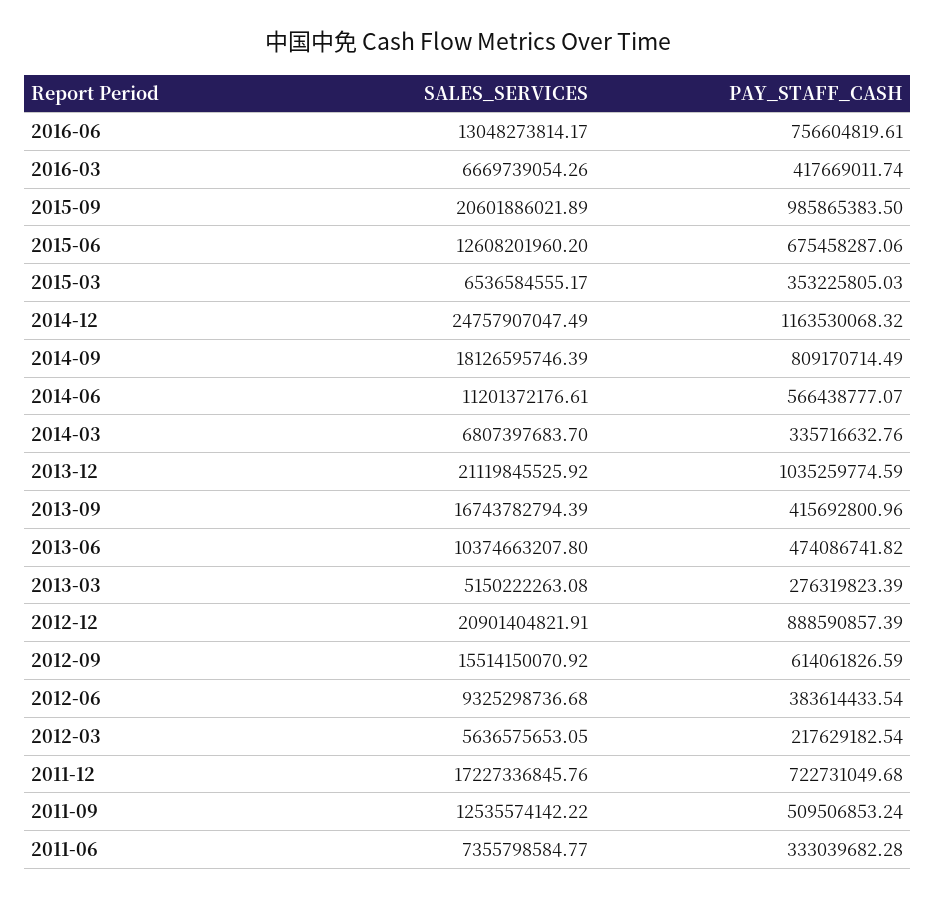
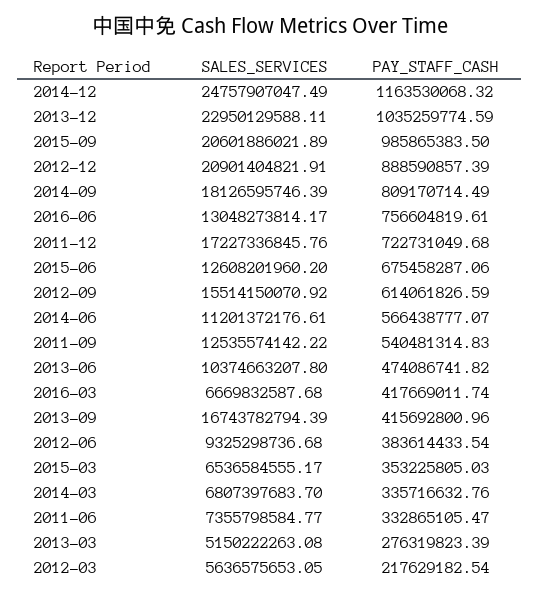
SALES_SERVICES, 2016-03: 6669739054.26 -> 6669832587.68
SALES_SERVICES, 2013-12: 21119845525.92 -> 22950129588.11
PAY_STAFF_CASH, 2011-09: 509506853.24 -> 540481314.83
PAY_STAFF_CASH, 2011-06: 333039682.28 -> 332865105.47

